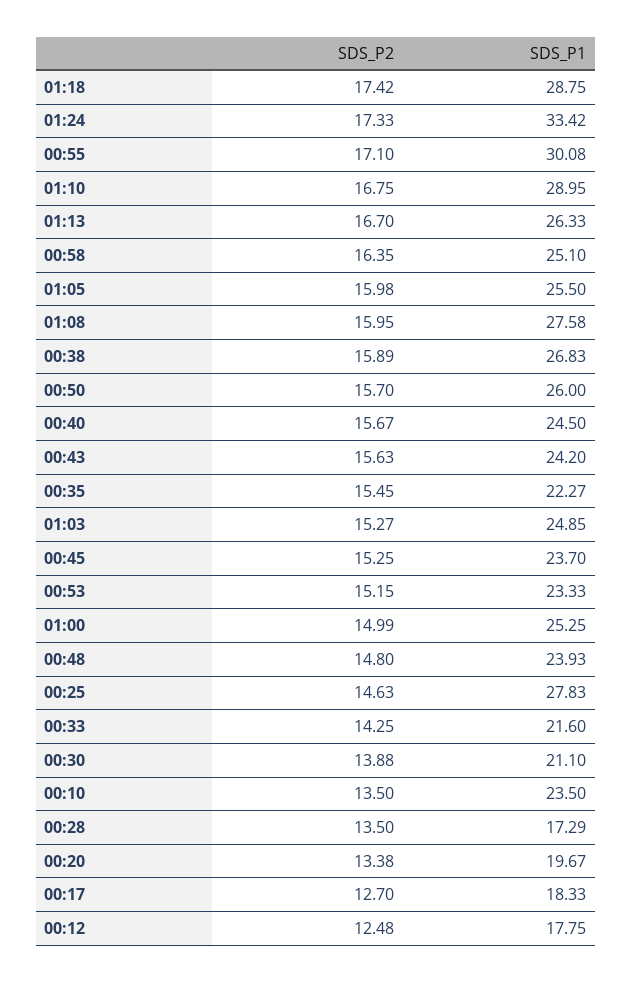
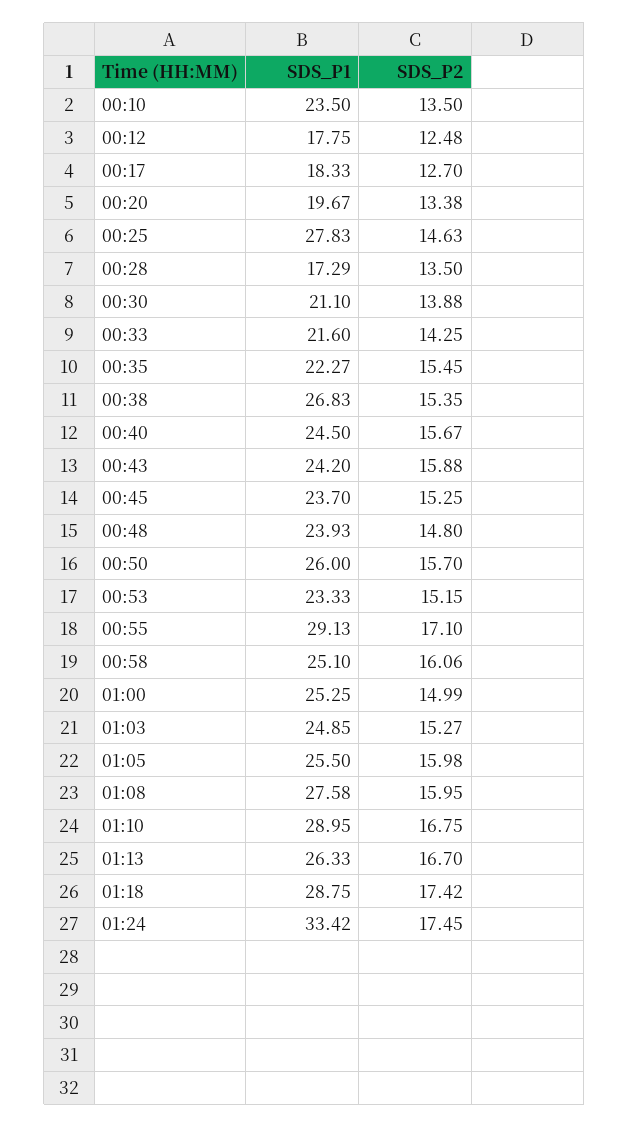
SDS_P2, 01:24: 17.33 -> 17.45
SDS_P1, 00:55: 30.08 -> 29.13
SDS_P2, 00:58: 16.35 -> 16.06
SDS_P2, 00:38: 15.89 -> 15.35
SDS_P2, 00:43: 15.63 -> 15.88

